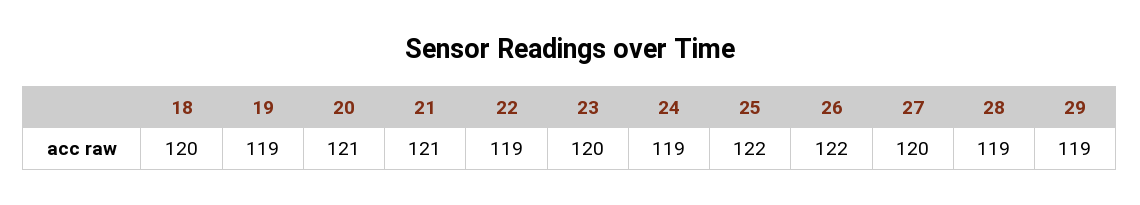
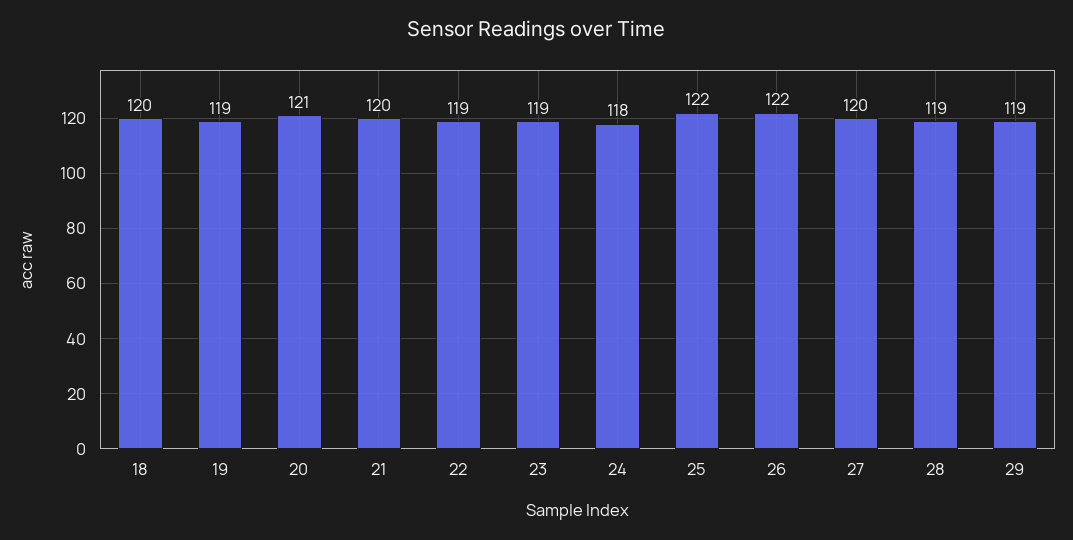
21: 121 -> 120
23: 120 -> 119
24: 119 -> 118

